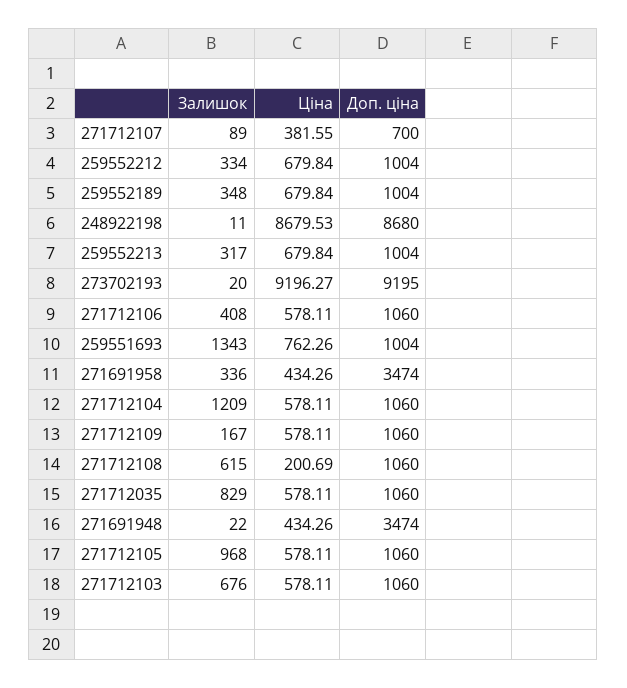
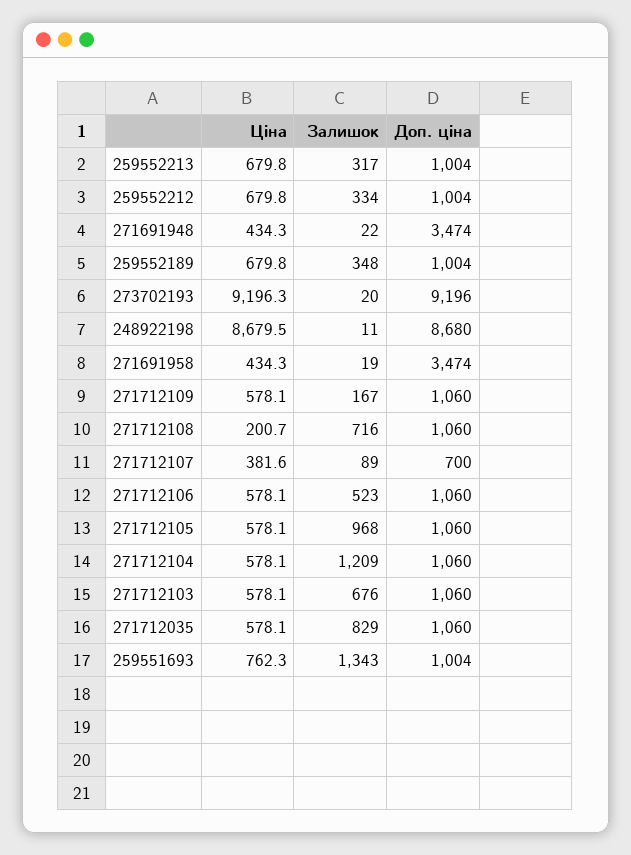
Доп. ціна, 273702193: 9195 -> 9196
Залишок, 271712106: 408 -> 523
Залишок, 271691958: 336 -> 19
Залишок, 271712108: 615 -> 716

